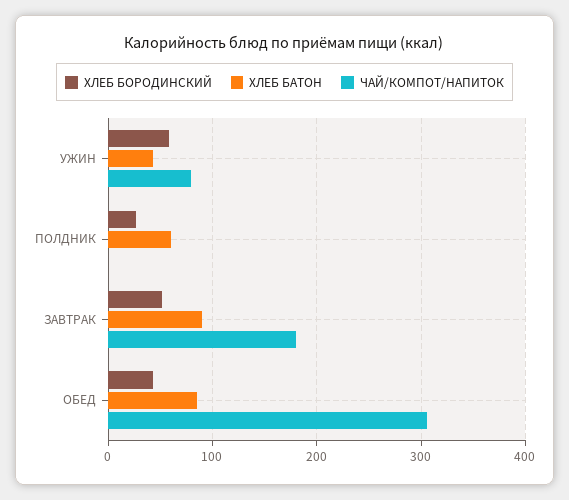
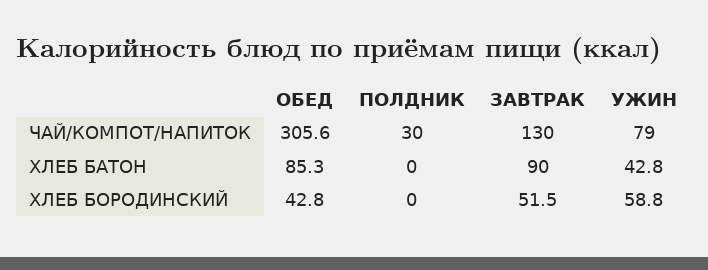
ХЛЕБ БОРОДИНСКИЙ, ПОЛДНИК: 30 -> 0
ХЛЕБ БАТОН, ПОЛДНИК: 60 -> 0
ЧАЙ/КОМПОТ/НАПИТОК, ПОЛДНИК: 0 -> 30
ЧАЙ/КОМПОТ/НАПИТОК, ЗАВТРАК: 180 -> 130

